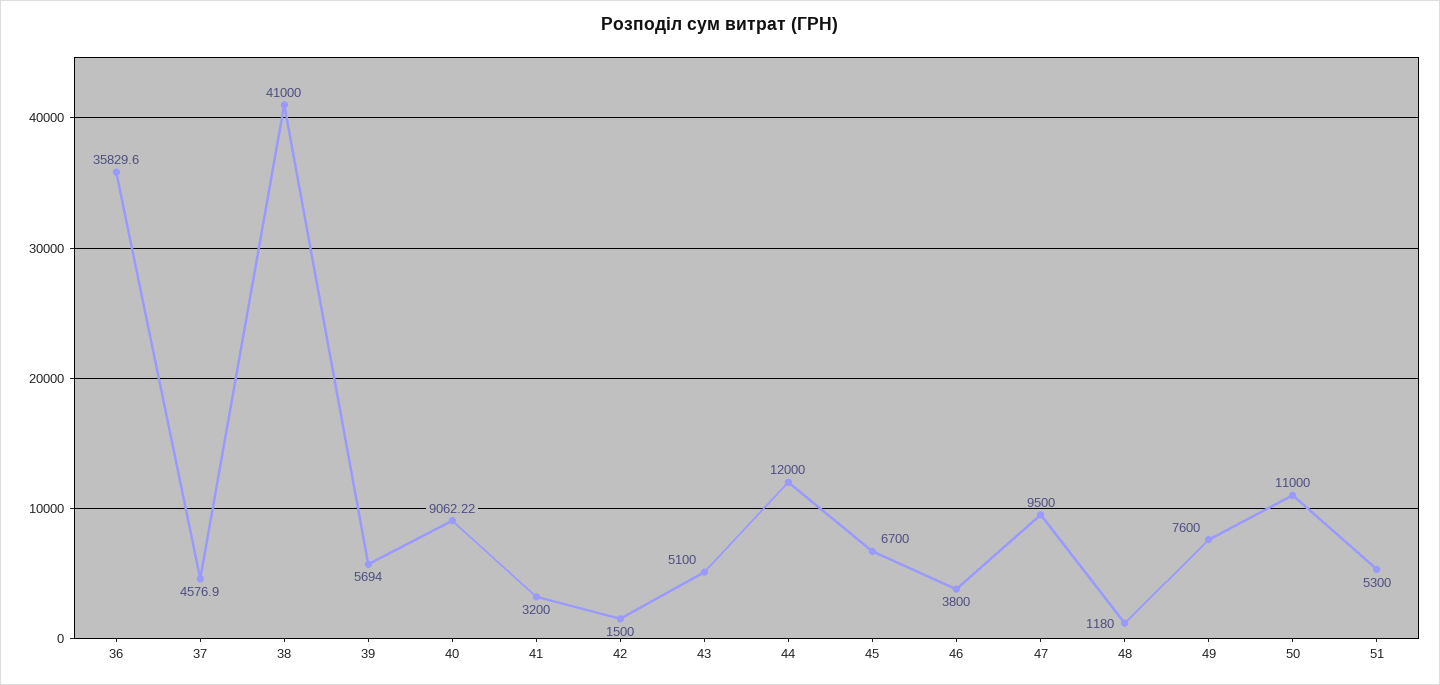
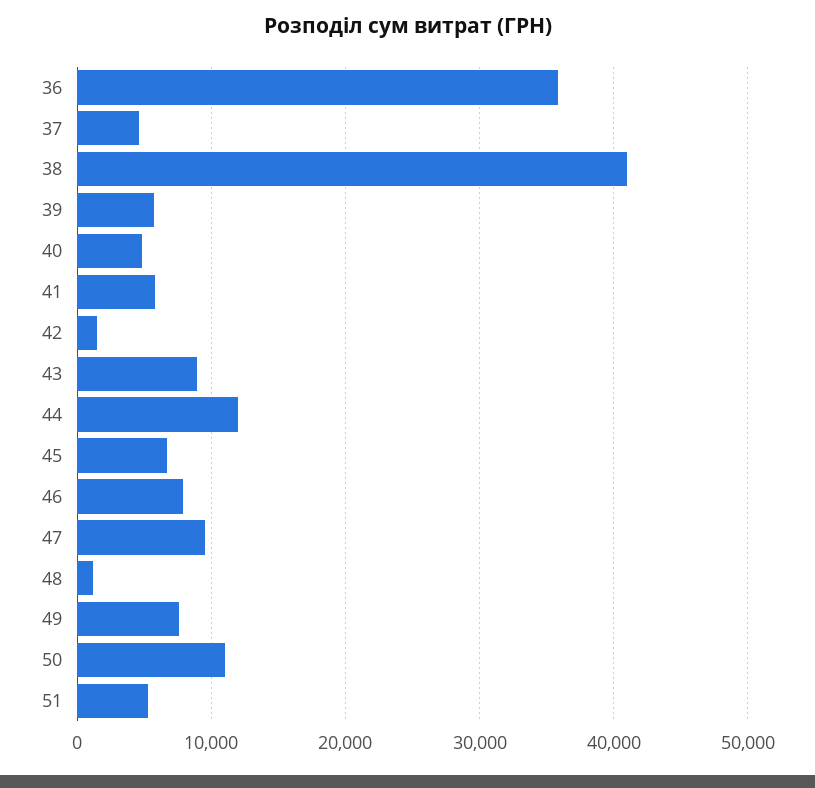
40: 9062.22 -> 5000
41: 3200 -> 6000
43: 5100 -> 9000
46: 3800 -> 8000

